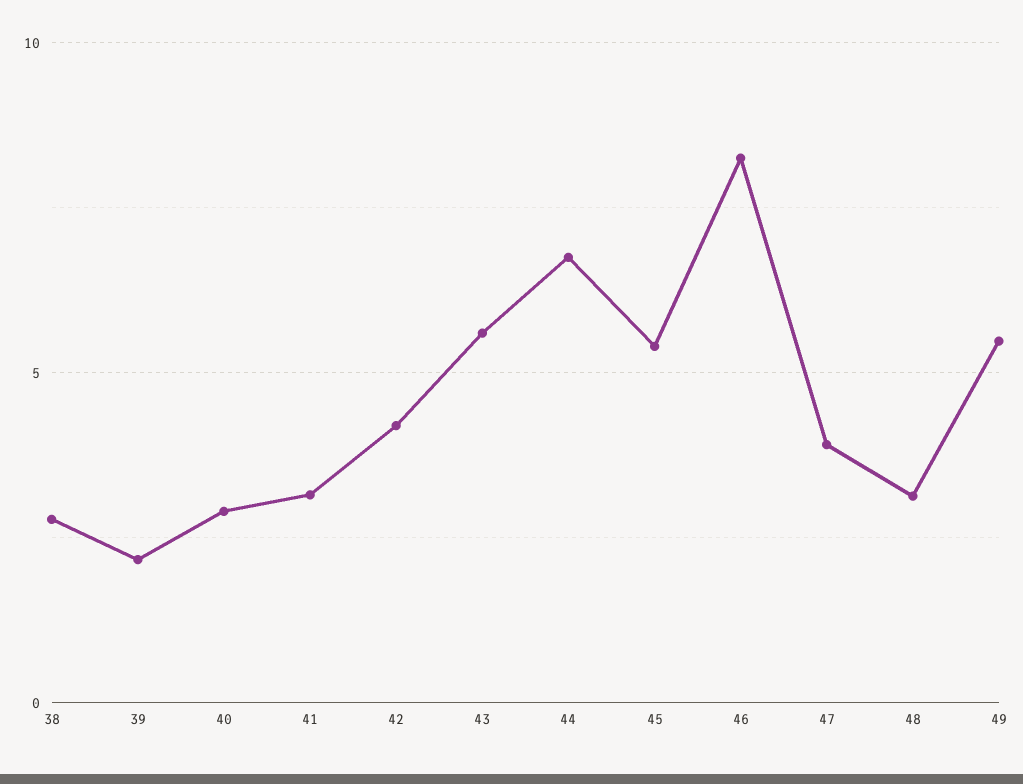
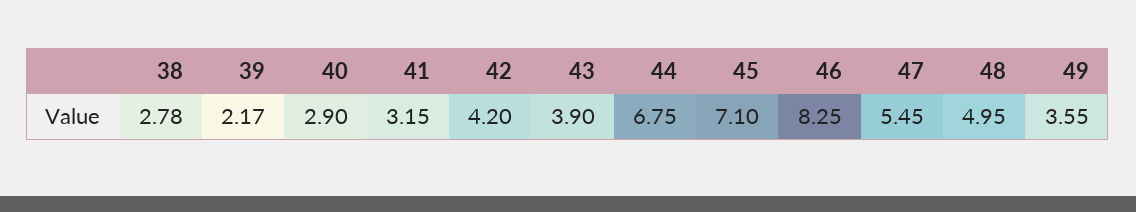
43: 5.5 -> 3.9
45: 5.5 -> 7.1
47: 4 -> 5.45
48: 3 -> 4.95
49: 5.5 -> 3.55

